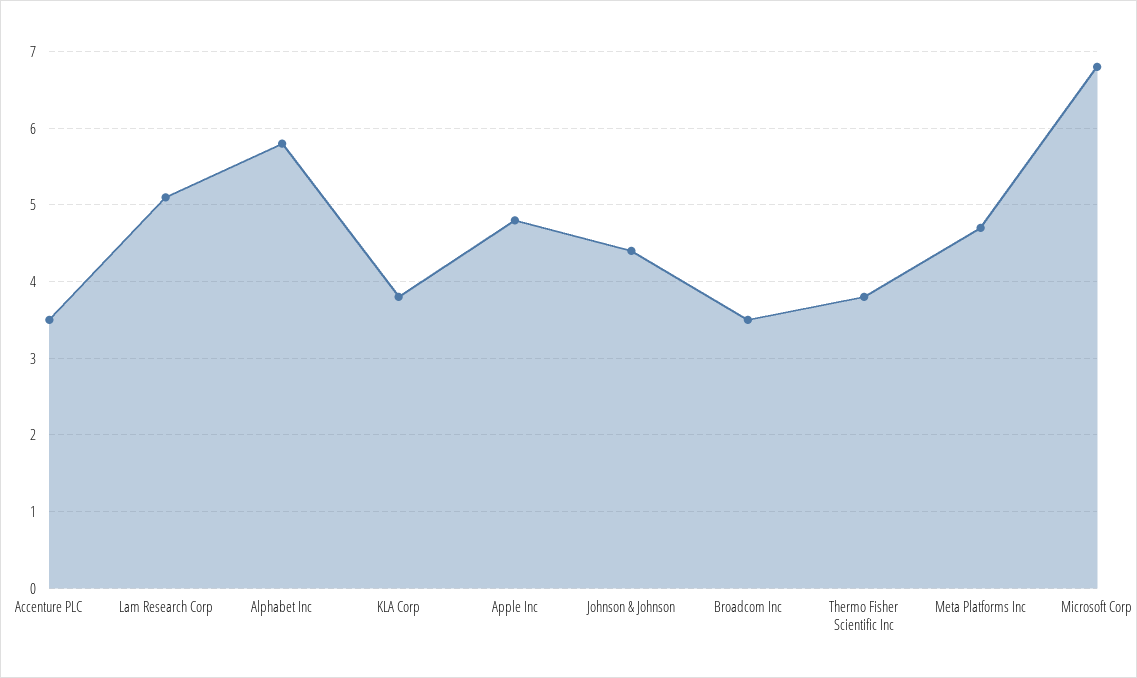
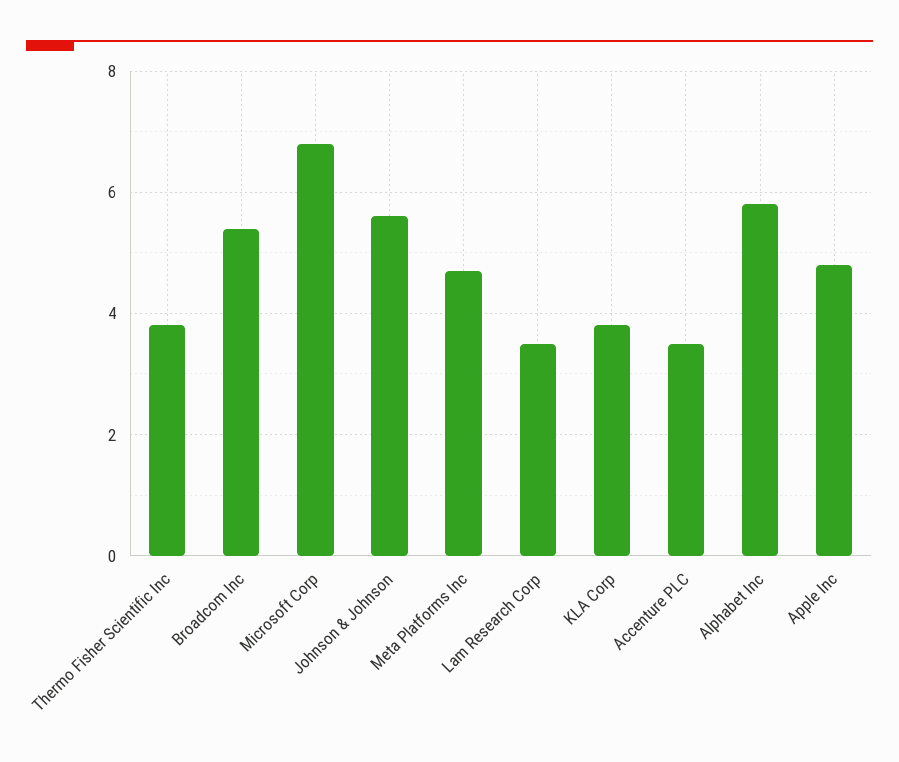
Lam Research Corp: 5.1 -> 3.5
Johnson & Johnson: 4.4 -> 5.5
Broadcom Inc: 3.5 -> 5.5

